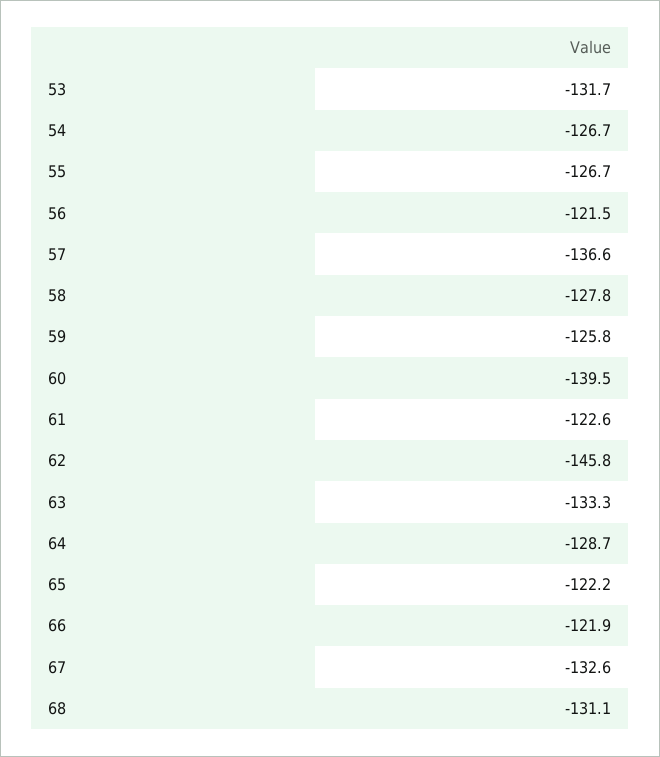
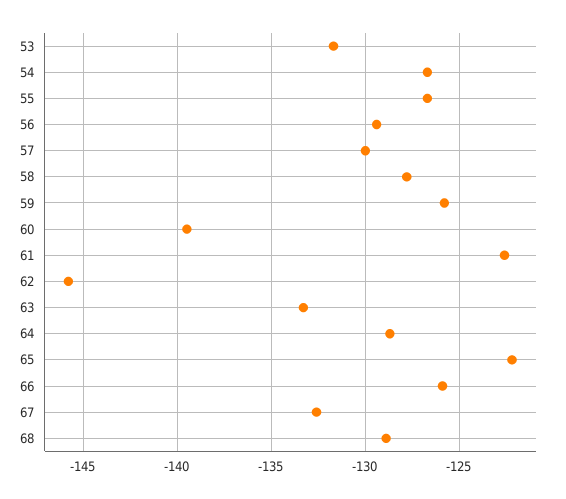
56: -121.5 -> -129.5
57: -136.6 -> -130
66: -121.9 -> -126
68: -131.1 -> -129

